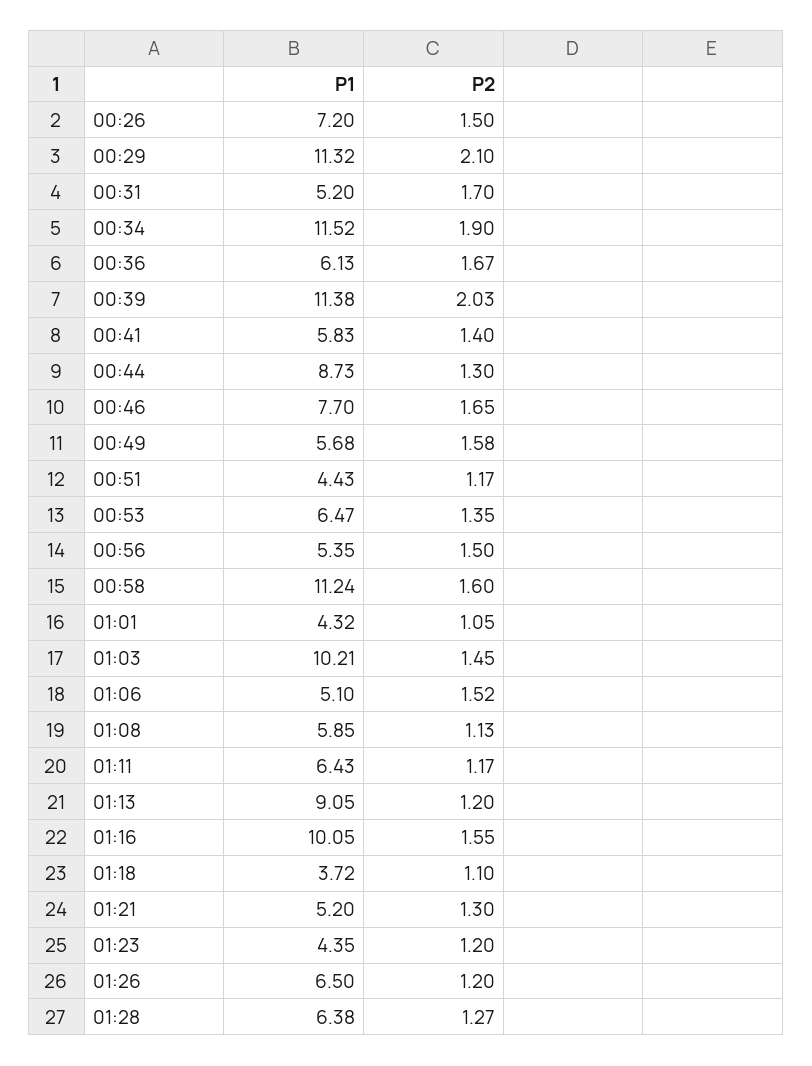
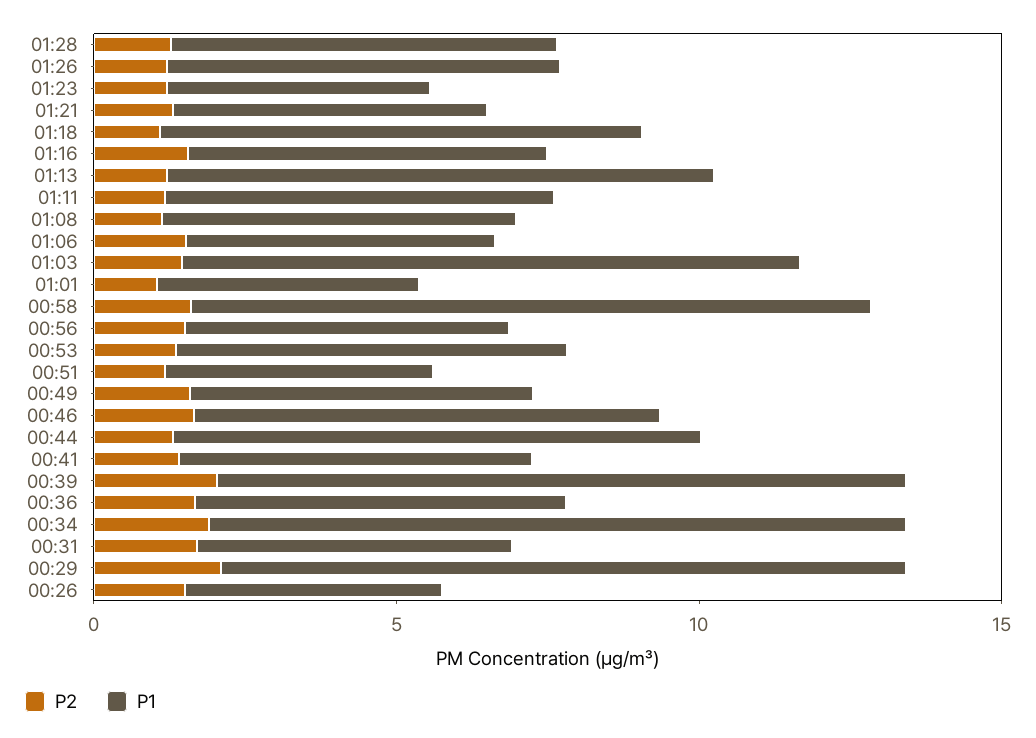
P1, 00:26: 7.2 -> 4
P1, 01:16: 10.05 -> 6
P1, 01:18: 3.72 -> 8

